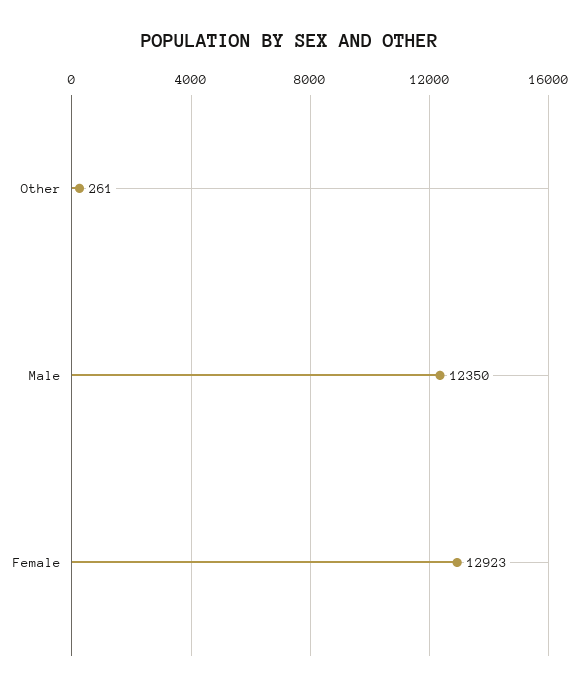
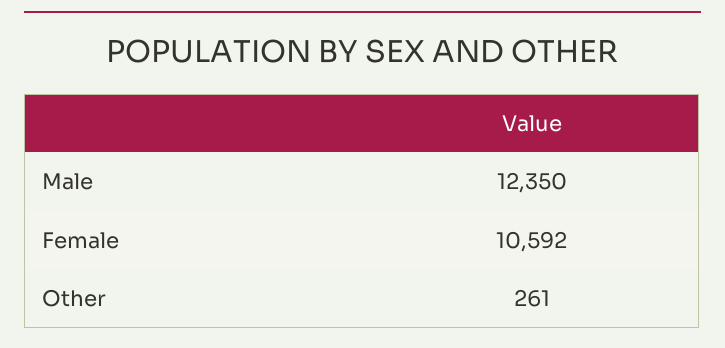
Female: 12923 -> 10592

